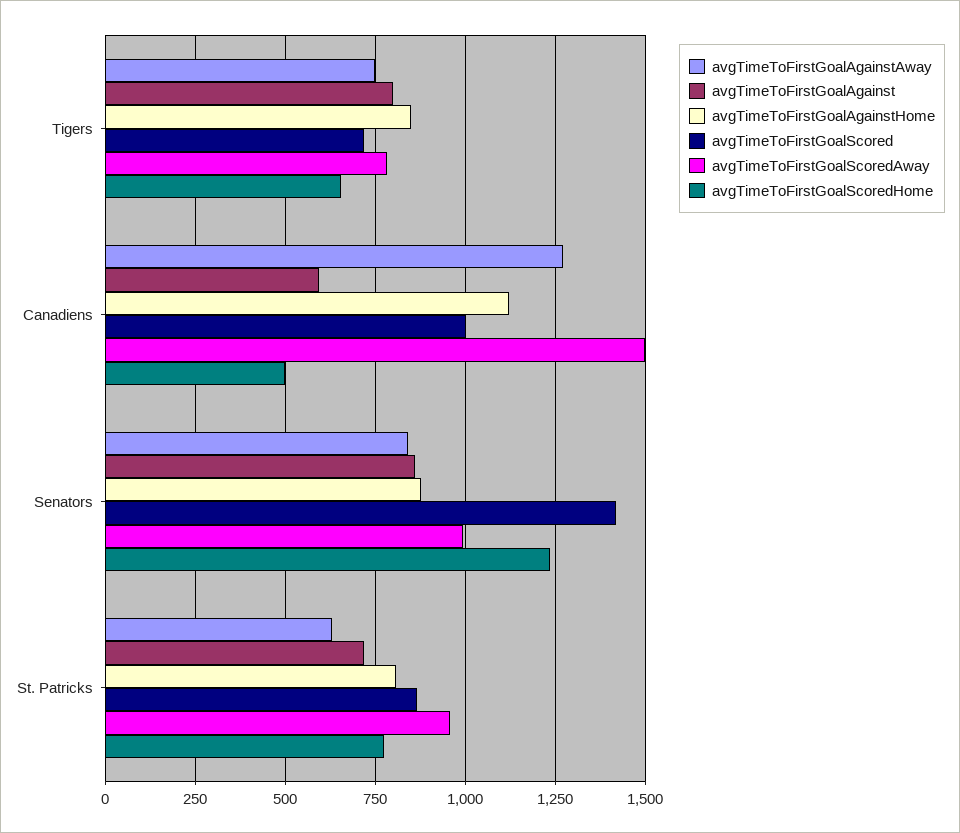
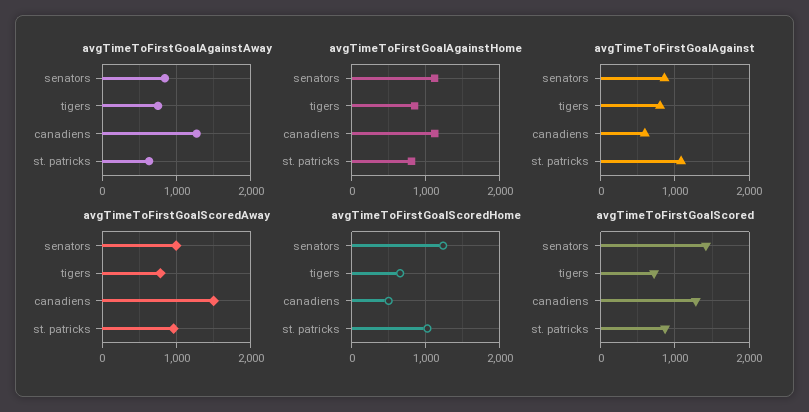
avgTimeToFirstGoalScored, Canadiens: 1000 -> 1300
avgTimeToFirstGoalAgainstHome, Senators: 875 -> 1100
avgTimeToFirstGoalAgainst, St. Patricks: 725 -> 1100
avgTimeToFirstGoalScoredHome, St. Patricks: 775 -> 1000

